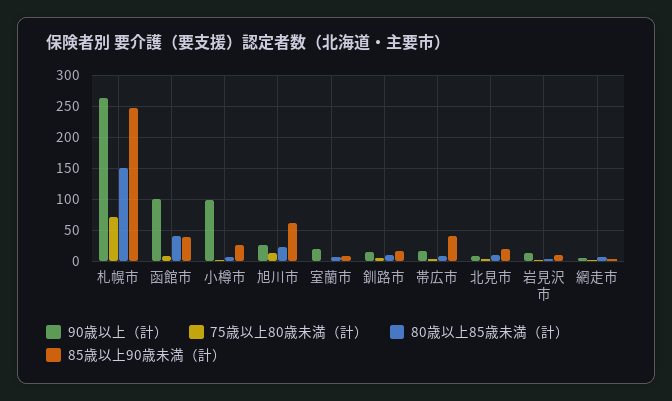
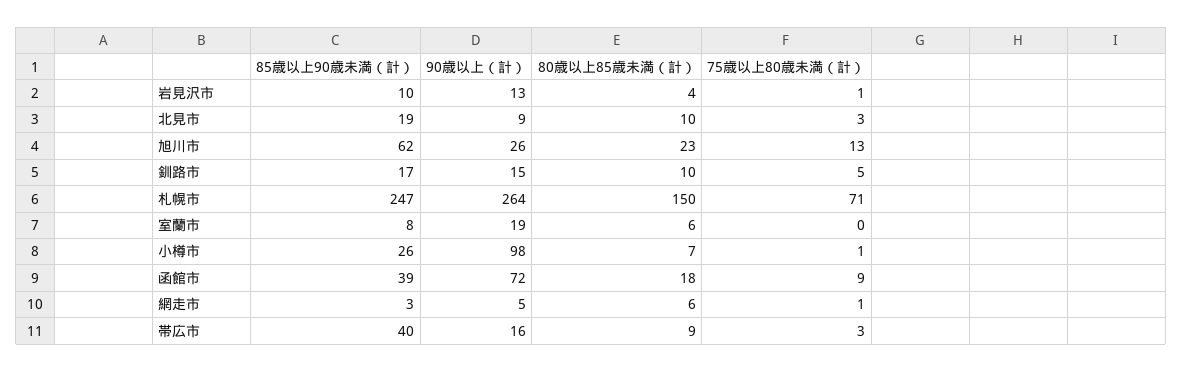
90歳以上（計）, 函館市: 100 -> 72
80歳以上85歳未満（計）, 函館市: 40 -> 18

